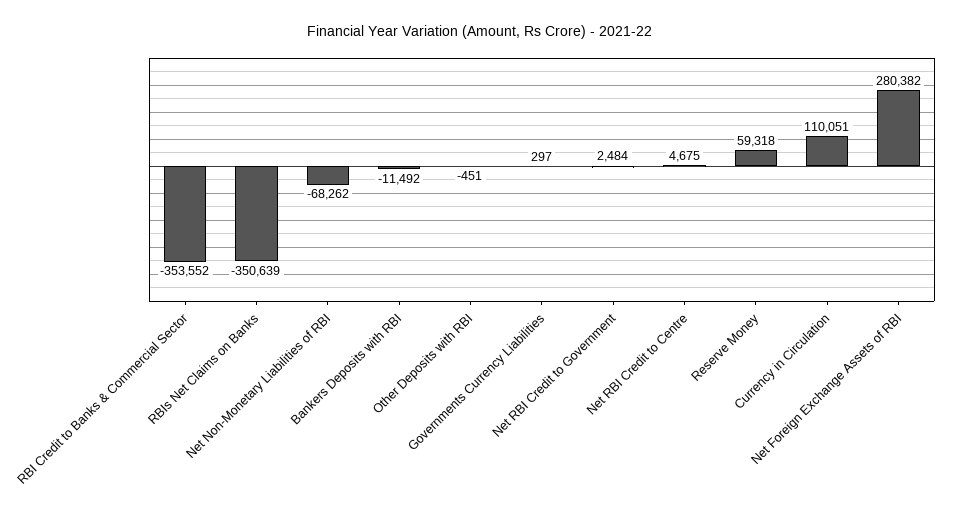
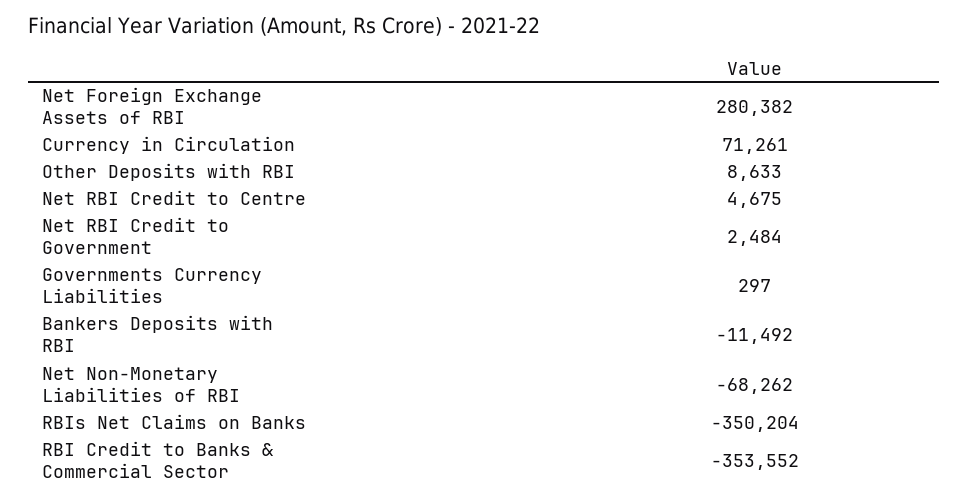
RBIs Net Claims on Banks: -350639 -> -350204
Other Deposits with RBI: -451 -> 8633
Reserve Money: 59318 -> none
Currency in Circulation: 110051 -> 71261

